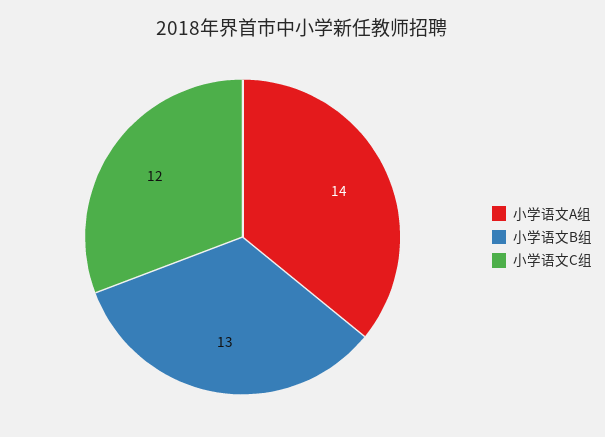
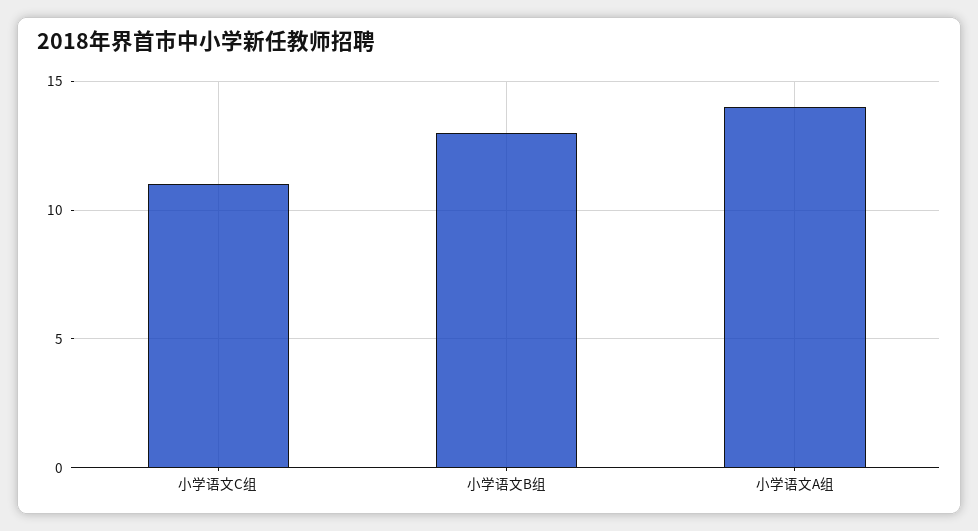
小学语文C组: 12 -> 11

